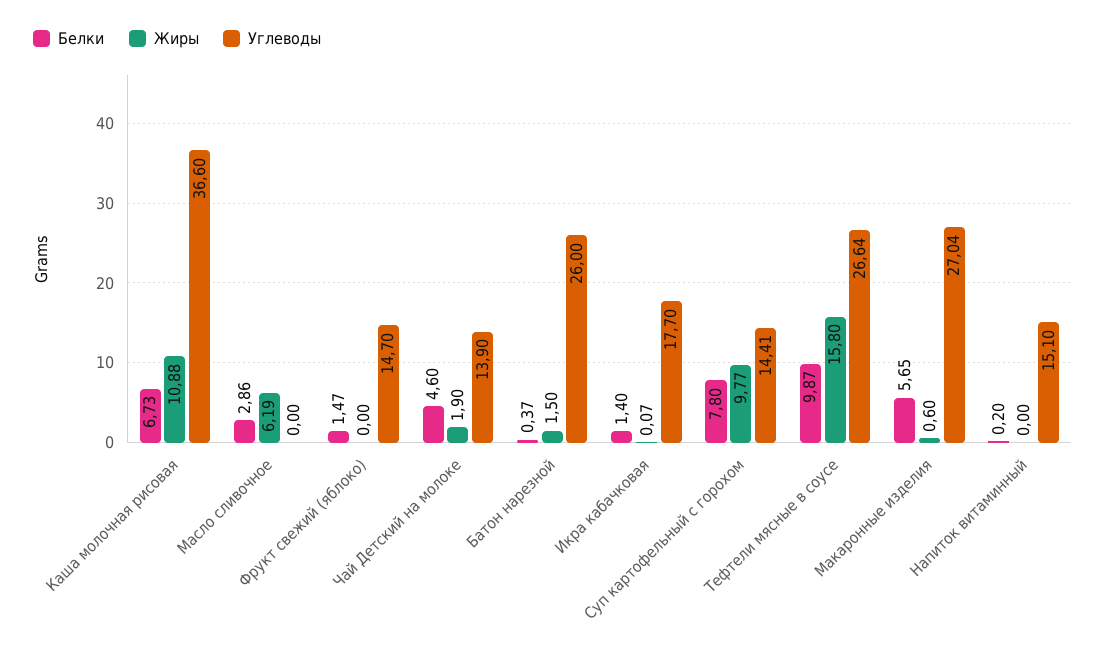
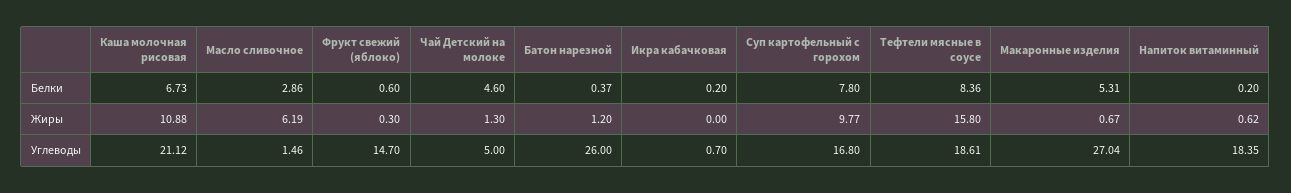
Углеводы, Каша молочная рисовая: 36.6 -> 21.12
Углеводы, Масло сливочное: 0 -> 1.46
Белки, Фрукт свежий (яблоко): 1.47 -> 0.6
Жиры, Фрукт свежий (яблоко): 0 -> 0.3
Жиры, Чай Детский на молоке: 1.9 -> 1.3
Углеводы, Чай Детский на молоке: 13.9 -> 5
Жиры, Батон нарезной: 1.5 -> 1.2
Белки, Икра кабачковая: 1.4 -> 0.2
Жиры, Икра кабачковая: 0.07 -> 0
Углеводы, Икра кабачковая: 17.7 -> 0.7
Углеводы, Суп картофельный с горохом: 14.41 -> 16.8
Белки, Тефтели мясные в соусе: 9.87 -> 8.36
Углеводы, Тефтели мясные в соусе: 26.64 -> 18.61
Белки, Макаронные изделия: 5.65 -> 5.31
Жиры, Макаронные изделия: 0.6 -> 0.67
Жиры, Напиток витаминный: 0 -> 0.62
Углеводы, Напиток витаминный: 15.1 -> 18.35

